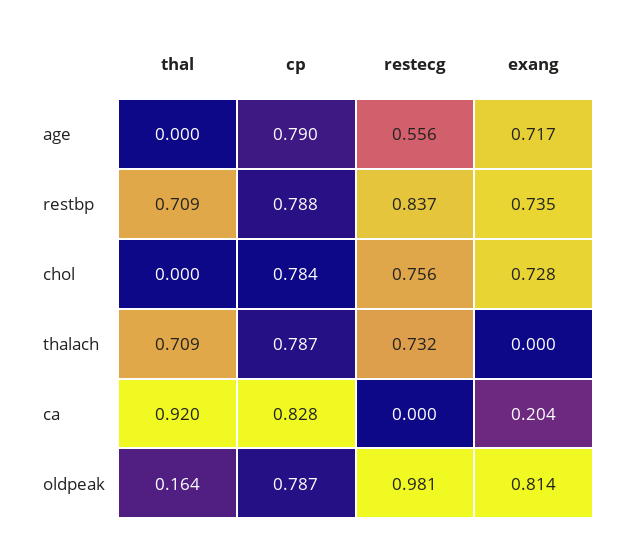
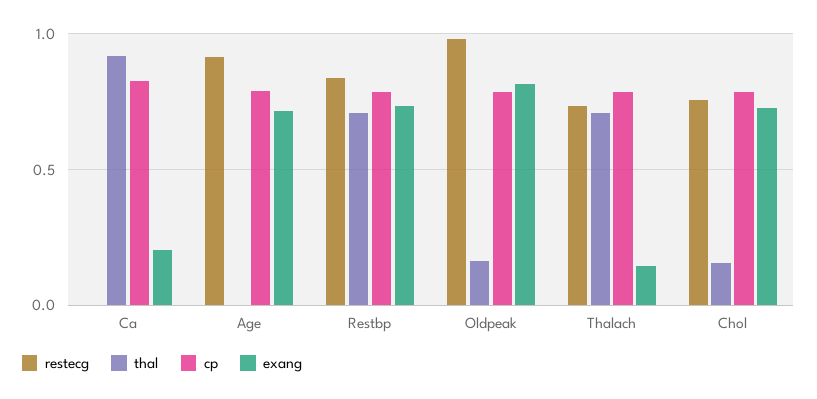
restecg, age: 0.556 -> 0.9
thal, chol: 0 -> 0.15
exang, thalach: 0 -> 0.15

